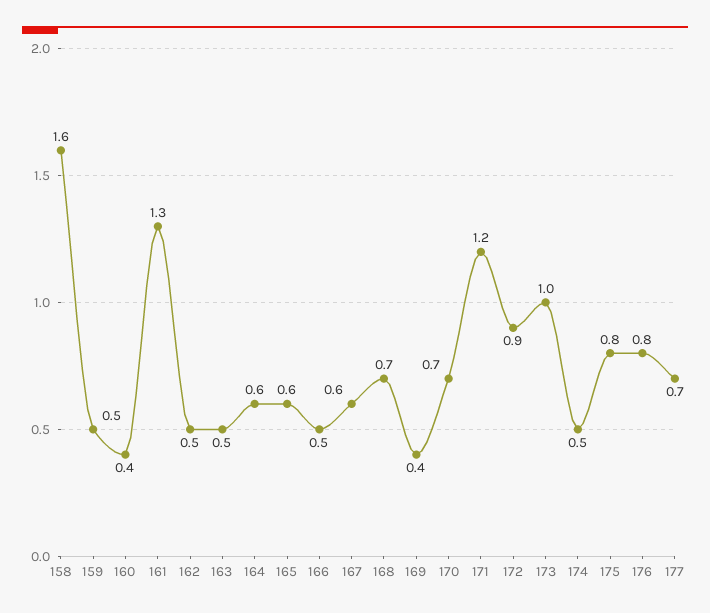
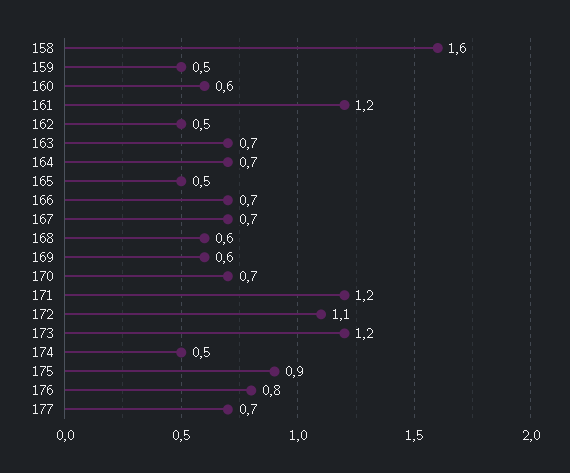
160: 0.4 -> 0.6
161: 1.3 -> 1.2
163: 0.5 -> 0.7
164: 0.6 -> 0.7
165: 0.6 -> 0.5
166: 0.5 -> 0.7
167: 0.6 -> 0.7
168: 0.7 -> 0.6
169: 0.4 -> 0.6
172: 0.9 -> 1.1
173: 1 -> 1.2
175: 0.8 -> 0.9

